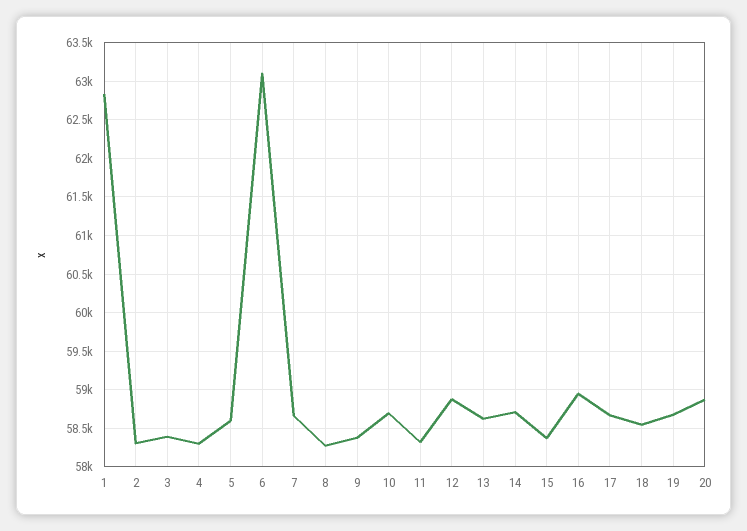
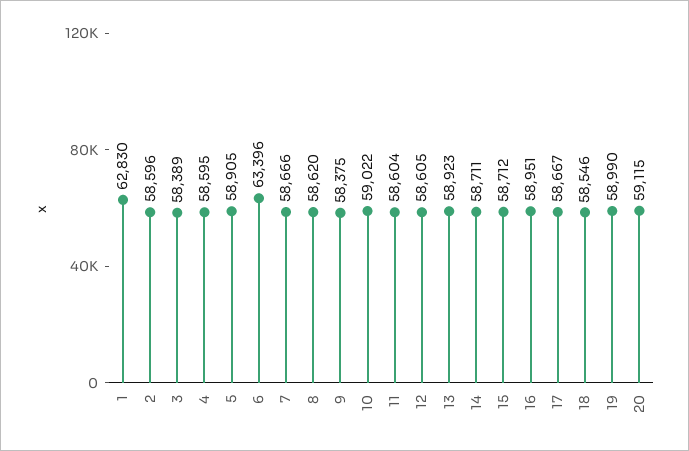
2: 58300 -> 58596
4: 58300 -> 58595
5: 58600 -> 58905
6: 63100 -> 63396
8: 58300 -> 58620
10: 58700 -> 59022
11: 58300 -> 58604
12: 58900 -> 58605
13: 58600 -> 58923
15: 58400 -> 58712
19: 58700 -> 58990
20: 58900 -> 59115

